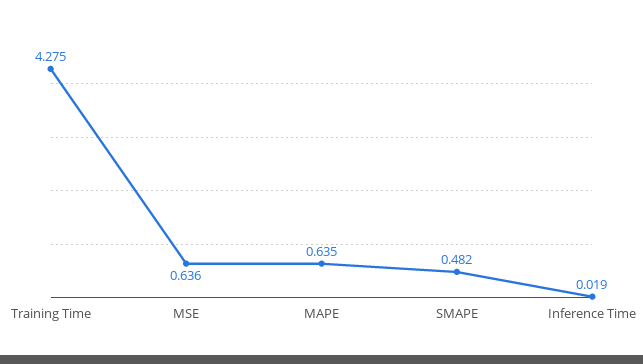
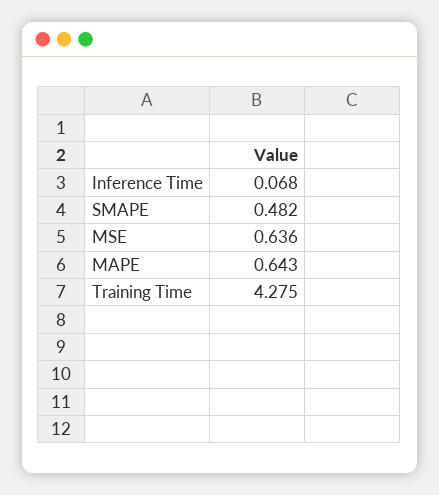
MAPE: 0.635 -> 0.643
Inference Time: 0.019 -> 0.068

